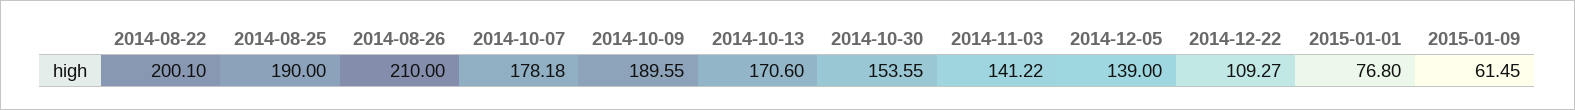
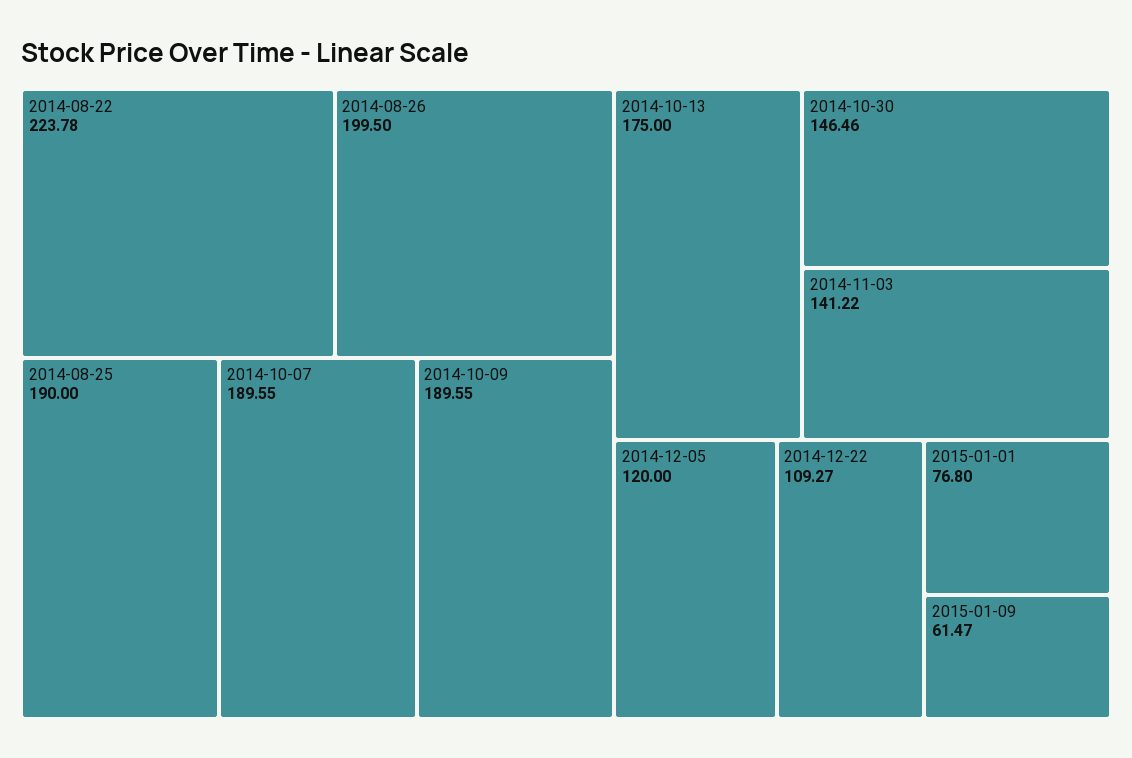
2014-08-22: 200.1 -> 223.78
2014-08-26: 210 -> 199.5
2014-10-07: 178.18 -> 189.55
2014-10-13: 170.6 -> 175
2014-10-30: 153.55 -> 146.46
2014-12-05: 139 -> 120
2015-01-09: 61.45 -> 61.47

